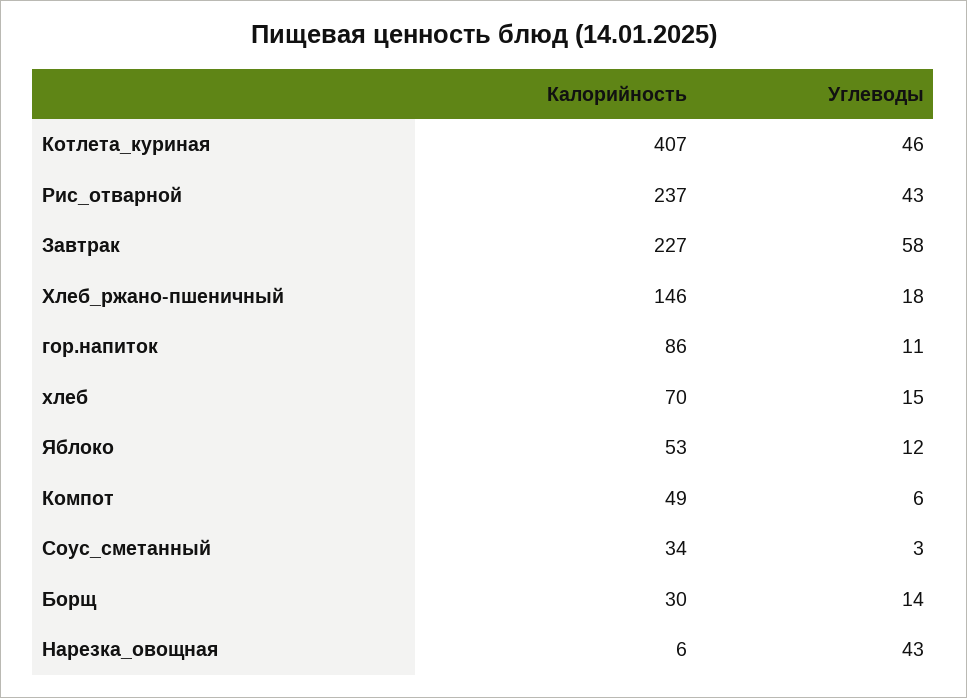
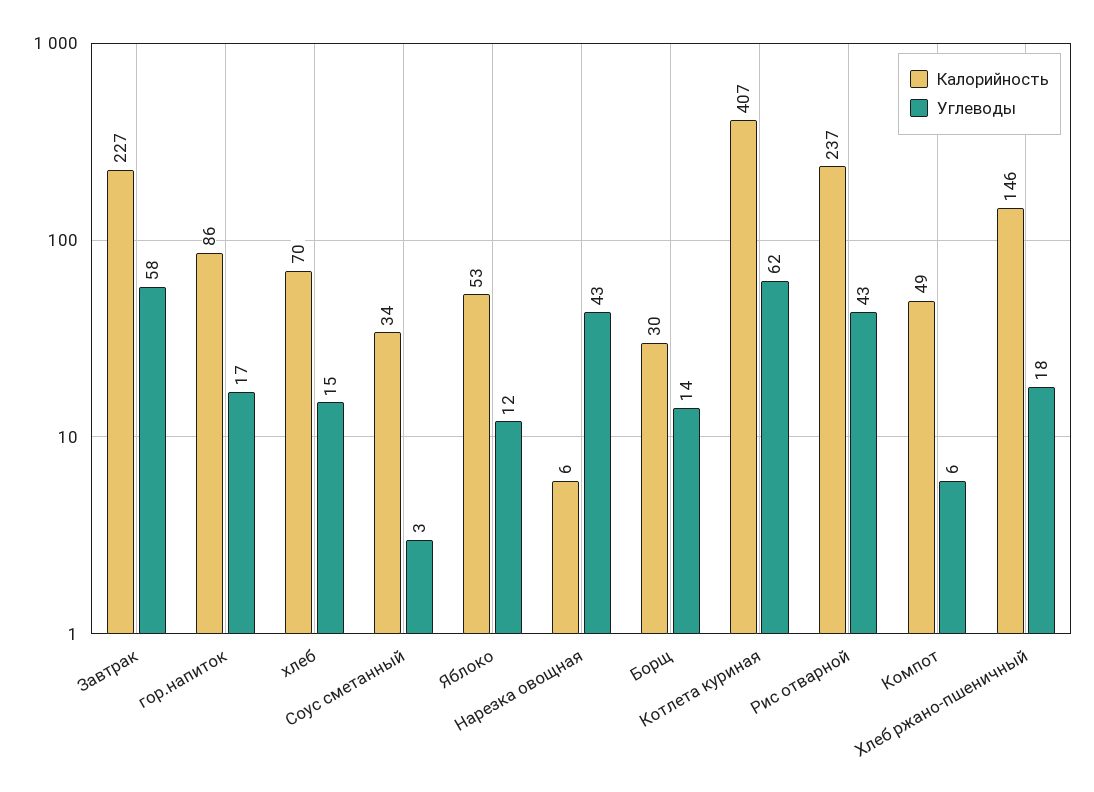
Углеводы, Котлета_куриная: 46 -> 62
Углеводы, гор.напиток: 11 -> 17

